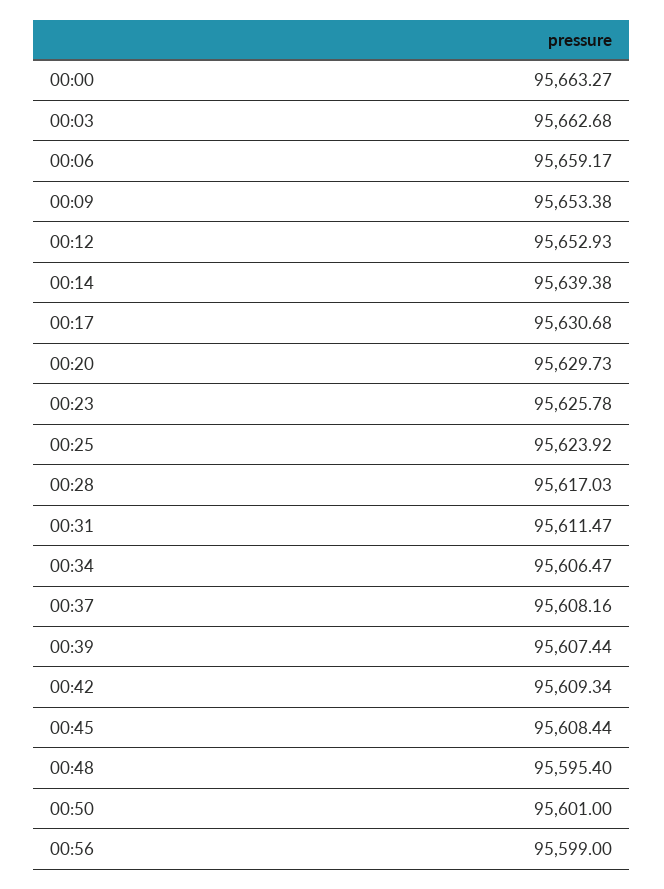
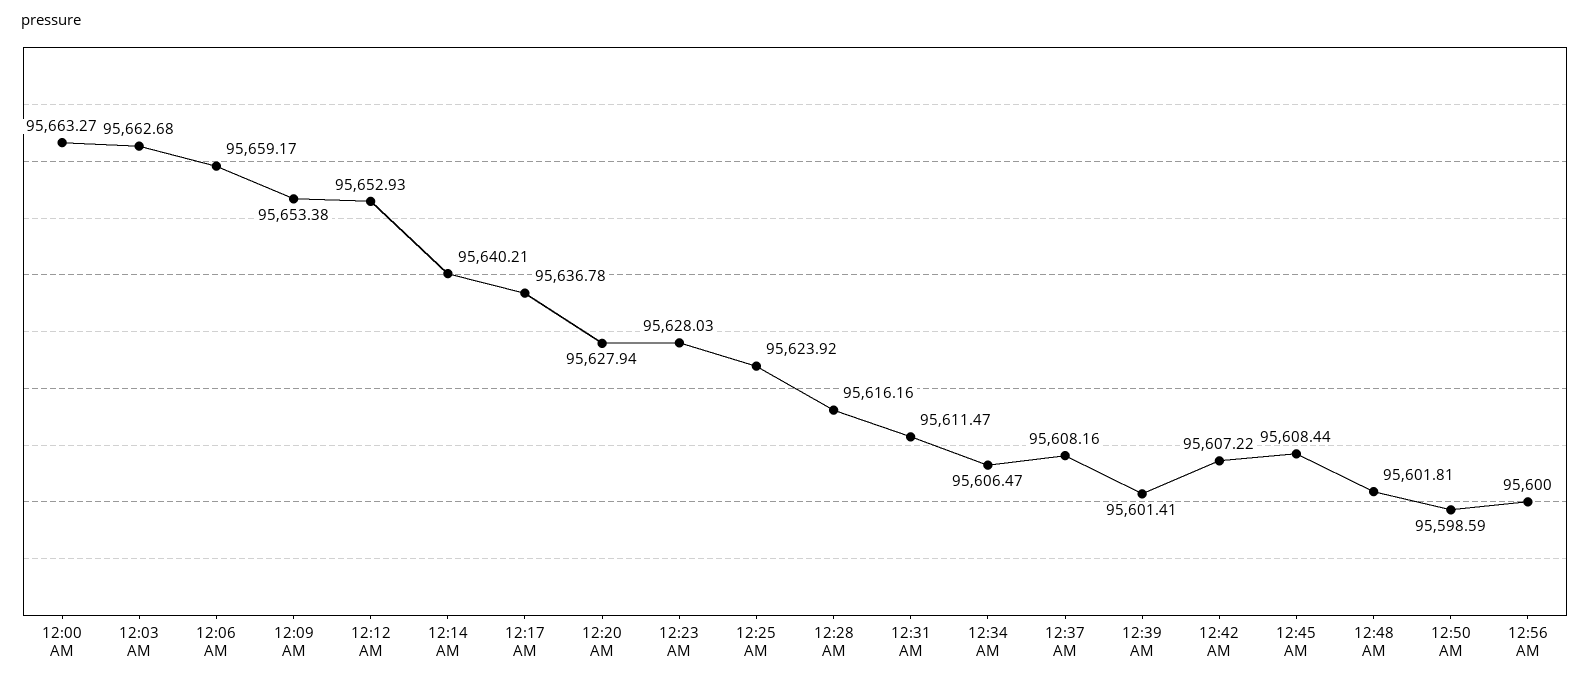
00:14: 95639.38 -> 95640.21
00:17: 95630.68 -> 95636.78
00:20: 95629.73 -> 95627.94
00:23: 95625.78 -> 95628.03
00:28: 95617.03 -> 95616.16
00:39: 95607.44 -> 95601.41
00:42: 95609.34 -> 95607.22
00:48: 95595.4 -> 95601.81
00:50: 95601 -> 95598.59
00:56: 95599 -> 95600

